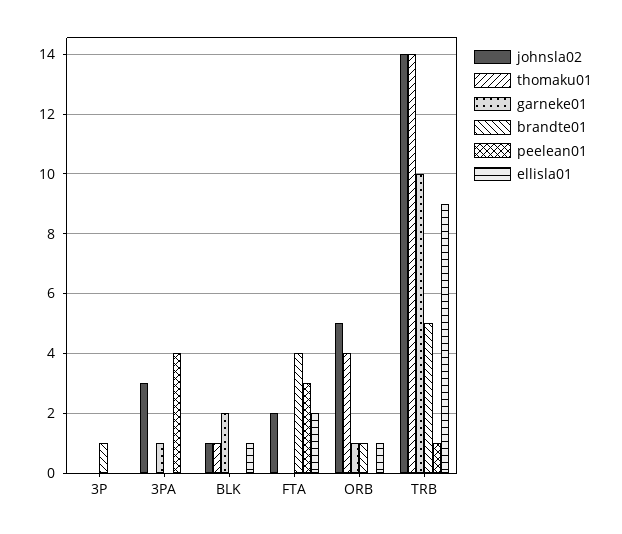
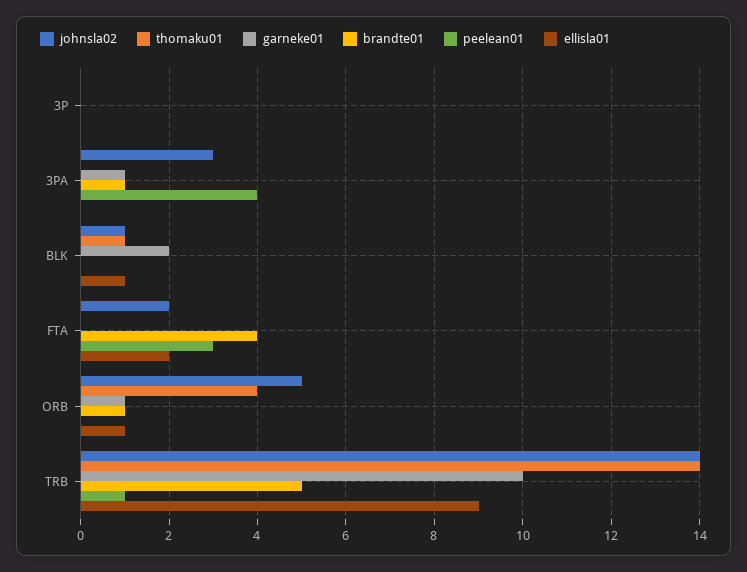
brandte01, 3P: 1 -> 0
brandte01, 3PA: 0 -> 1

